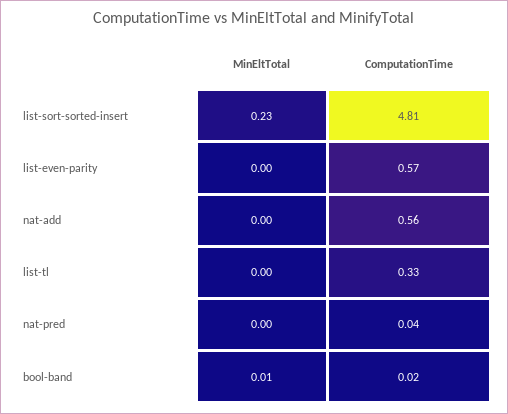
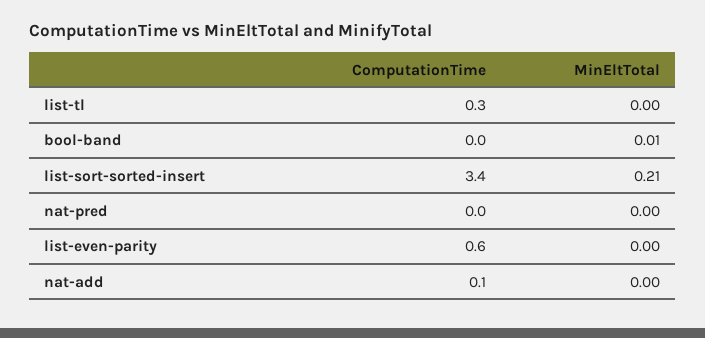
MinEltTotal, list-sort-sorted-insert: 0.23 -> 0.21
ComputationTime, list-sort-sorted-insert: 4.81 -> 3.4
ComputationTime, nat-add: 0.56 -> 0.1

